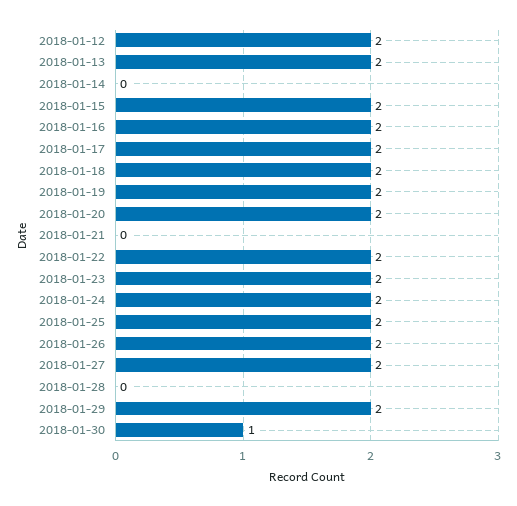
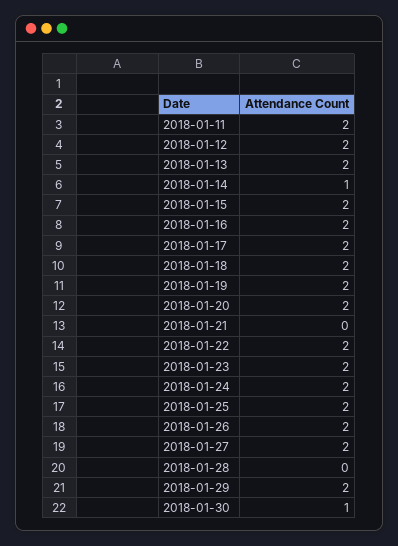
2018-01-14: 0 -> 1
2018-01-11: none -> 2

